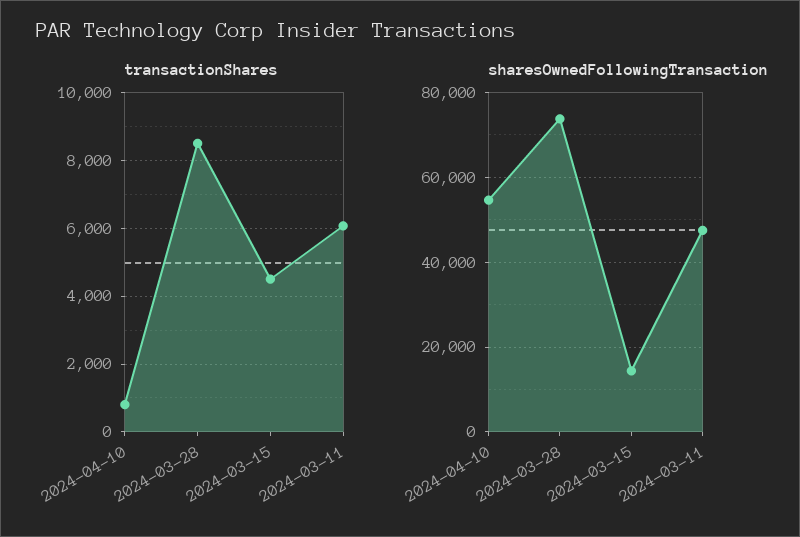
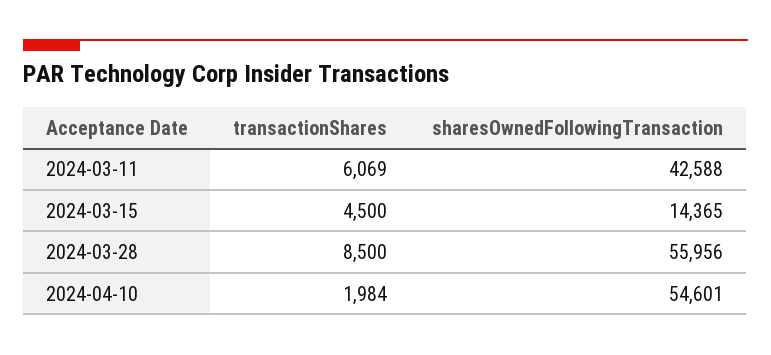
transactionShares, 2024-04-10: 800 -> 1984
sharesOwnedFollowingTransaction, 2024-03-28: 74000 -> 55956
sharesOwnedFollowingTransaction, 2024-03-11: 48000 -> 42588

